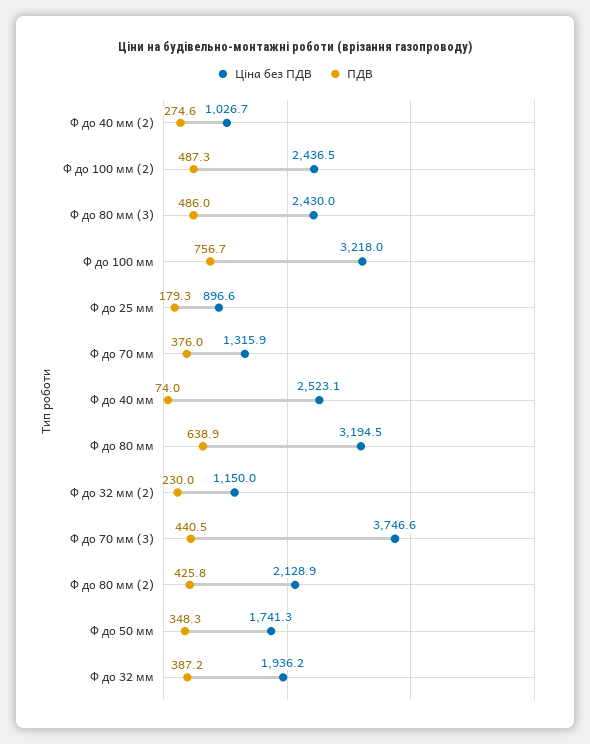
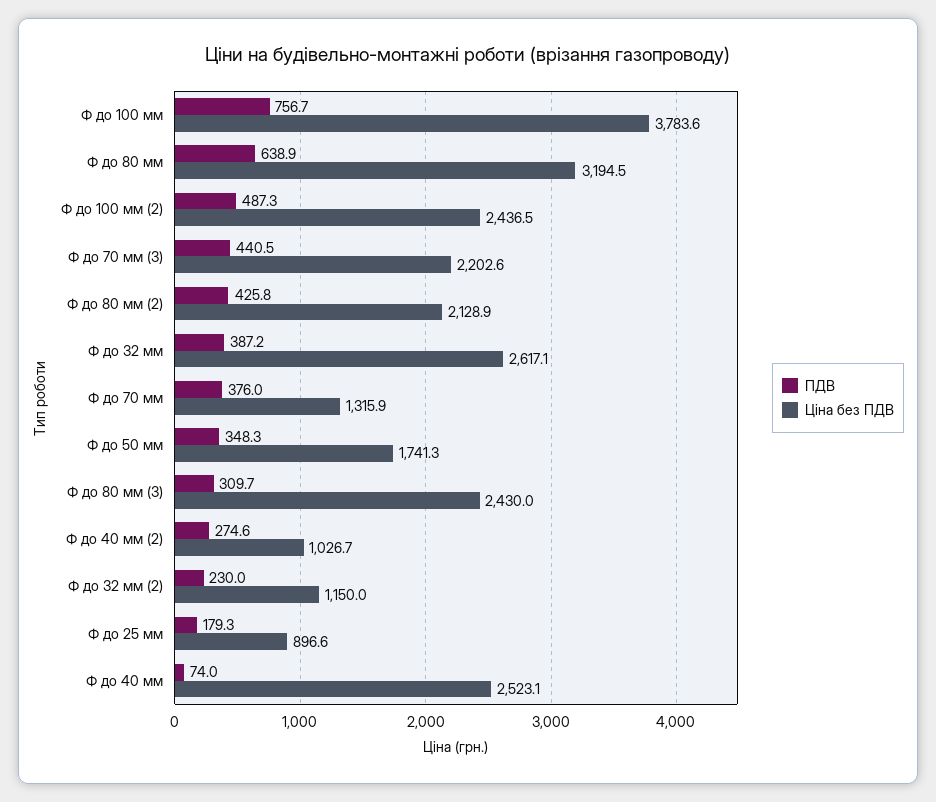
ПДВ, Ф до 80 мм (3): 486 -> 309.7
Ціна без ПДВ, Ф до 100 мм: 3218 -> 3783.6
Ціна без ПДВ, Ф до 70 мм (3): 3746.6 -> 2202.6
Ціна без ПДВ, Ф до 32 мм: 1936.2 -> 2617.1

